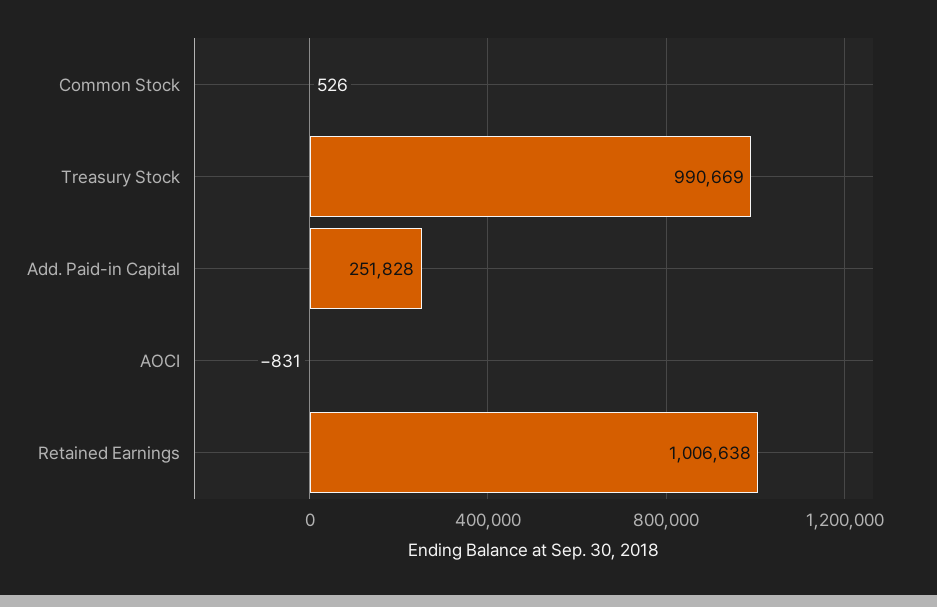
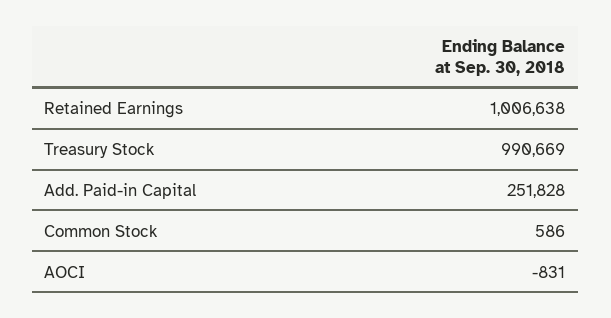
Common Stock: 526 -> 586

